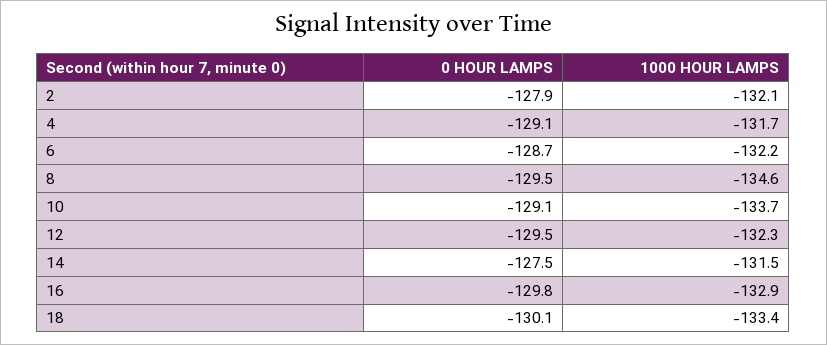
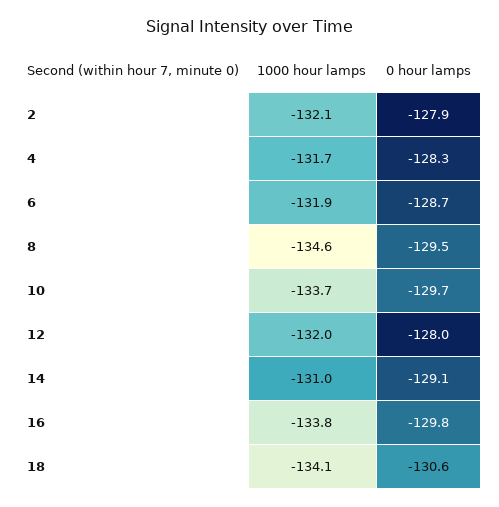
0 HOUR LAMPS, 4: -129.1 -> -128.3
1000 HOUR LAMPS, 6: -132.2 -> -131.9
0 HOUR LAMPS, 10: -129.1 -> -129.7
0 HOUR LAMPS, 12: -129.5 -> -128
1000 HOUR LAMPS, 12: -132.3 -> -132
0 HOUR LAMPS, 14: -127.5 -> -129.1
1000 HOUR LAMPS, 14: -131.5 -> -131
1000 HOUR LAMPS, 16: -132.9 -> -133.8
0 HOUR LAMPS, 18: -130.1 -> -130.6
1000 HOUR LAMPS, 18: -133.4 -> -134.1

